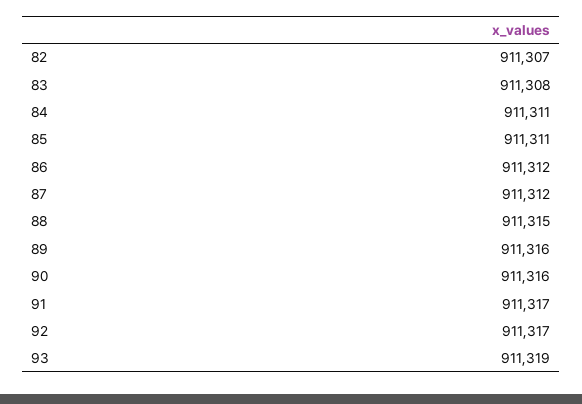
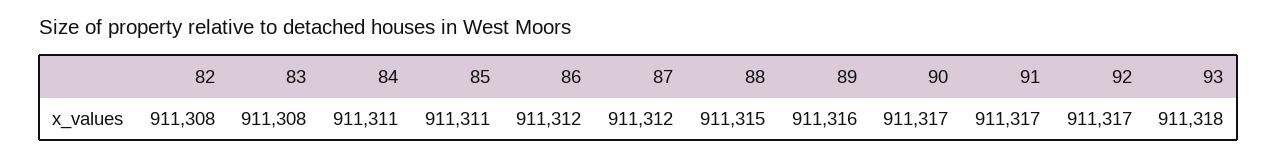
82: 911307 -> 911308
90: 911316 -> 911317
93: 911319 -> 911318

